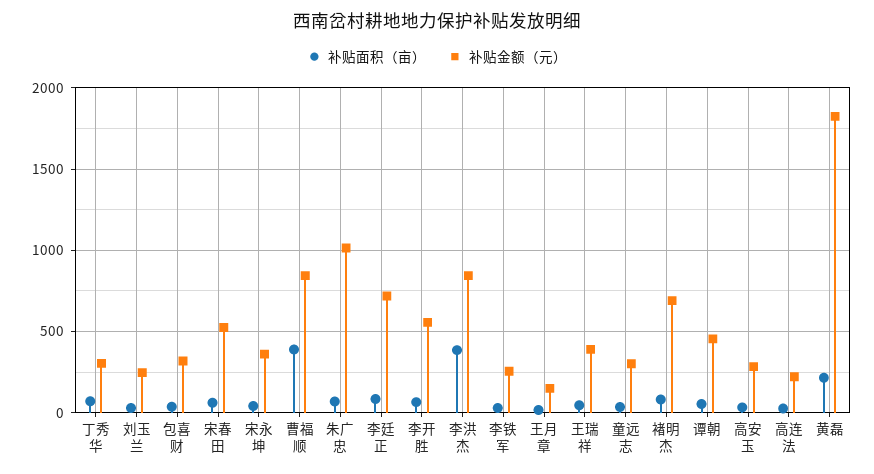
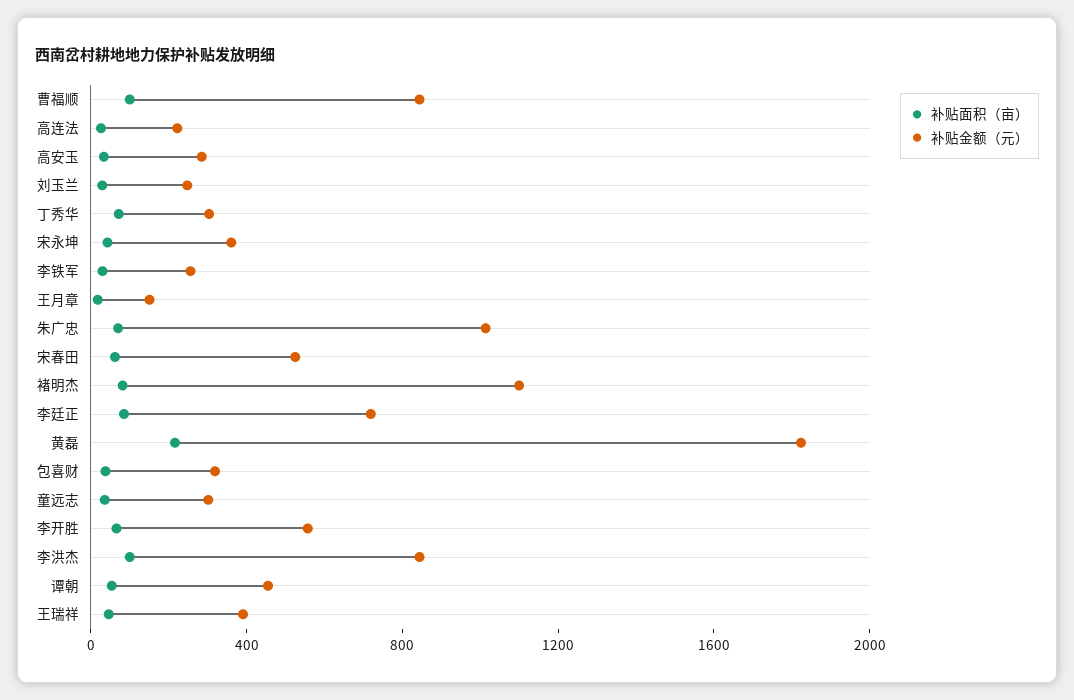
补贴面积（亩）, 曹福顺: 400 -> 100
补贴面积（亩）, 李洪杰: 400 -> 100
补贴金额（元）, 褚明杰: 700 -> 1100

